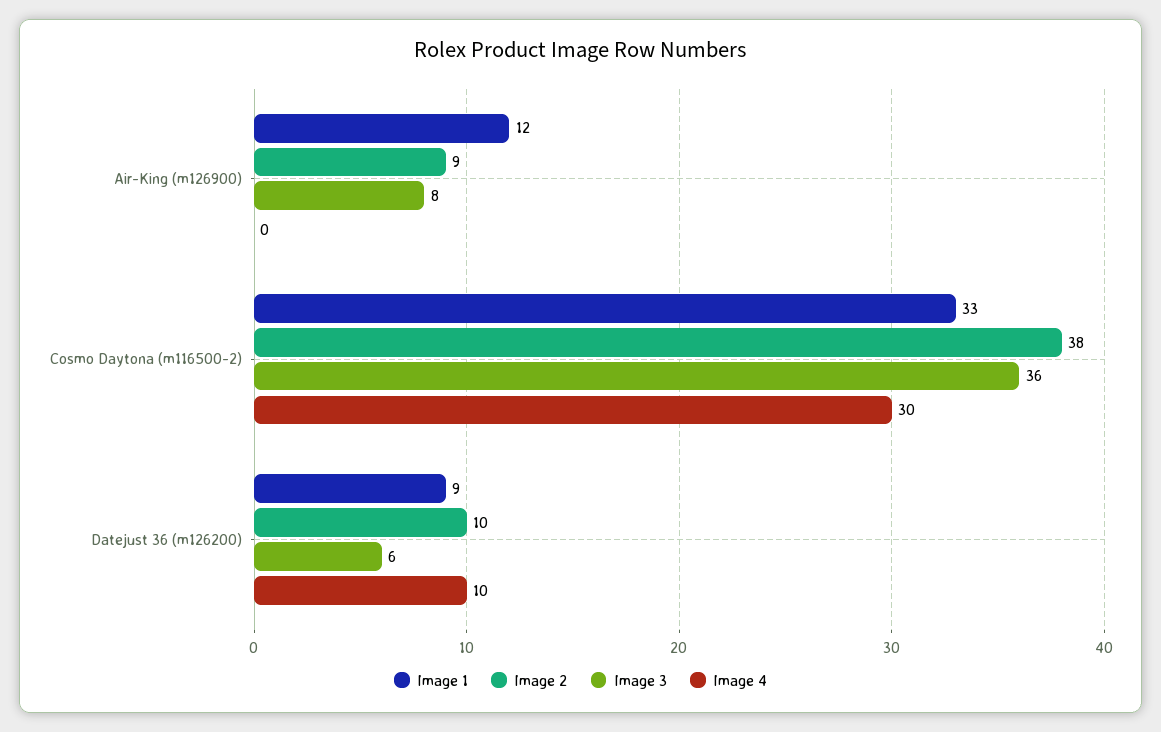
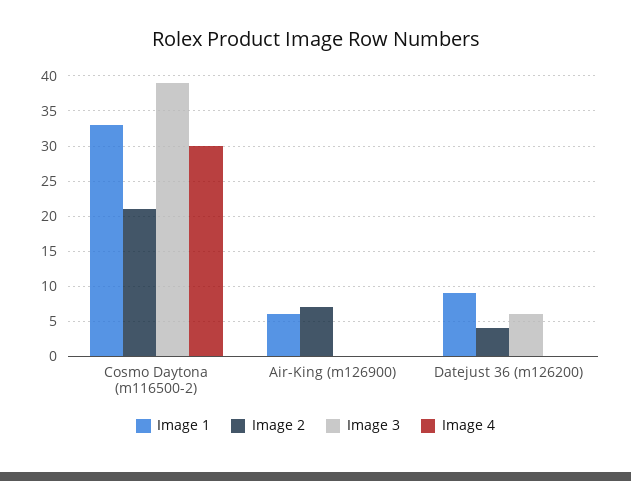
Image 1, Air-King (m126900): 12 -> 6
Image 2, Air-King (m126900): 9 -> 7
Image 3, Air-King (m126900): 8 -> 0
Image 2, Cosmo Daytona (m116500-2): 38 -> 21
Image 3, Cosmo Daytona (m116500-2): 36 -> 39
Image 2, Datejust 36 (m126200): 10 -> 4
Image 4, Datejust 36 (m126200): 10 -> 0

